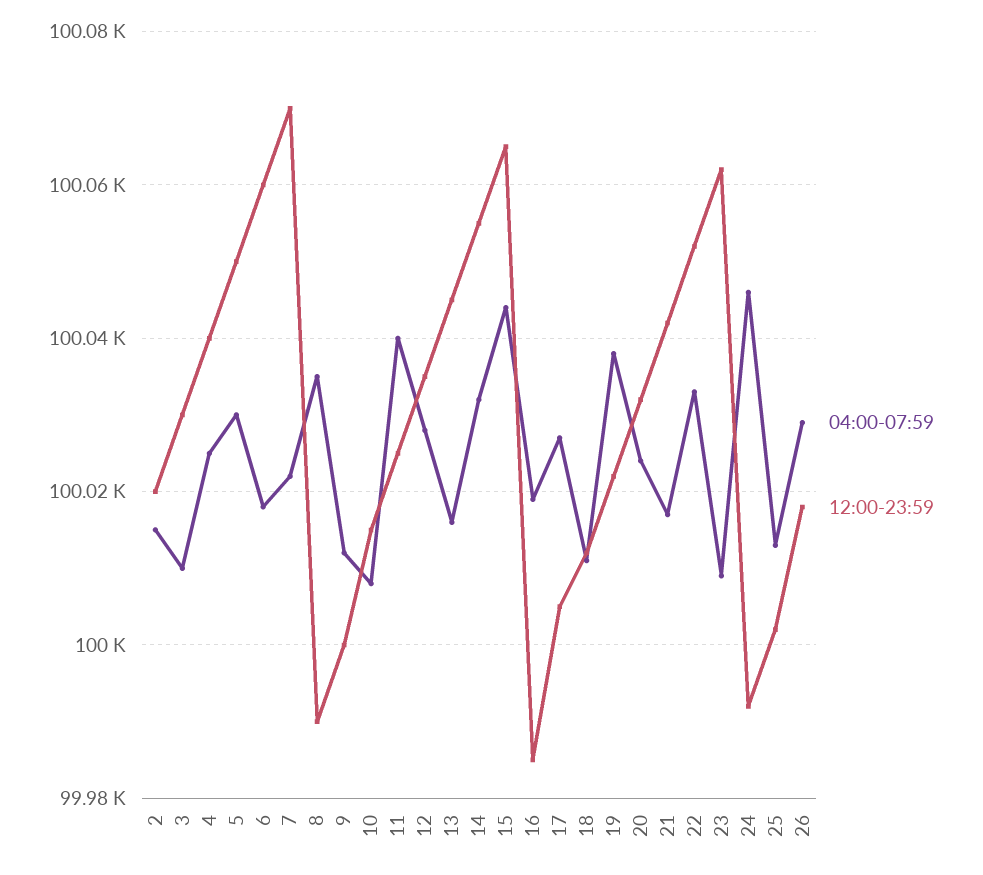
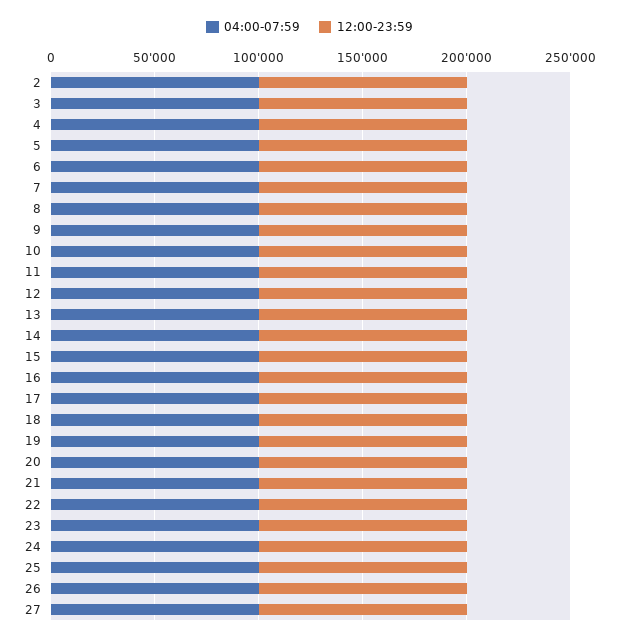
04:00-07:59, 27: none -> 100000
12:00-23:59, 27: none -> 100000

